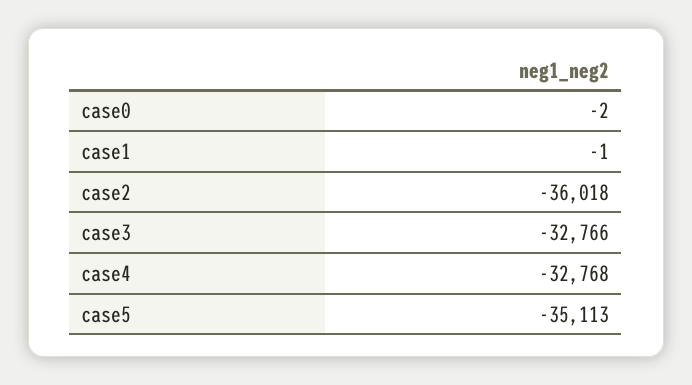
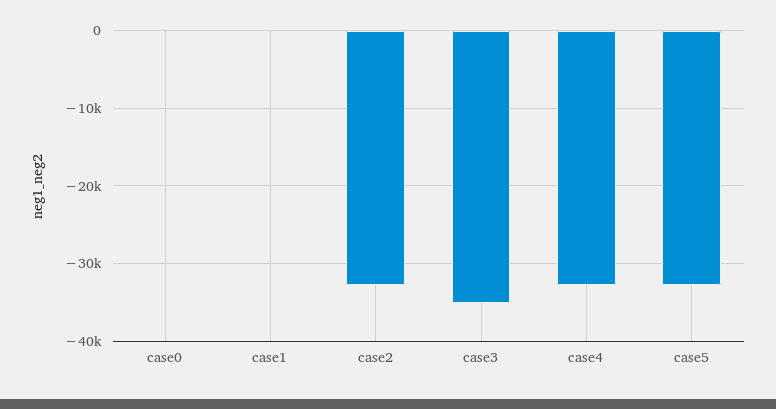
case2: -36018 -> -33000
case3: -32766 -> -35000
case5: -35113 -> -33000

